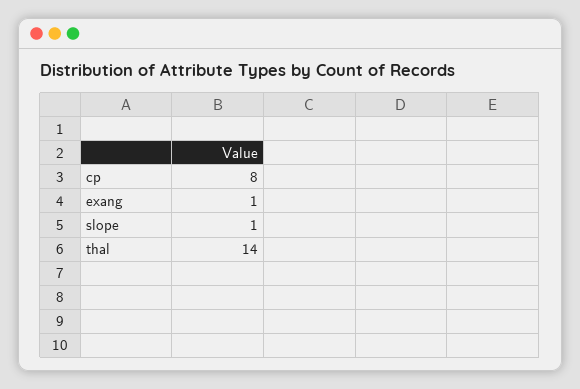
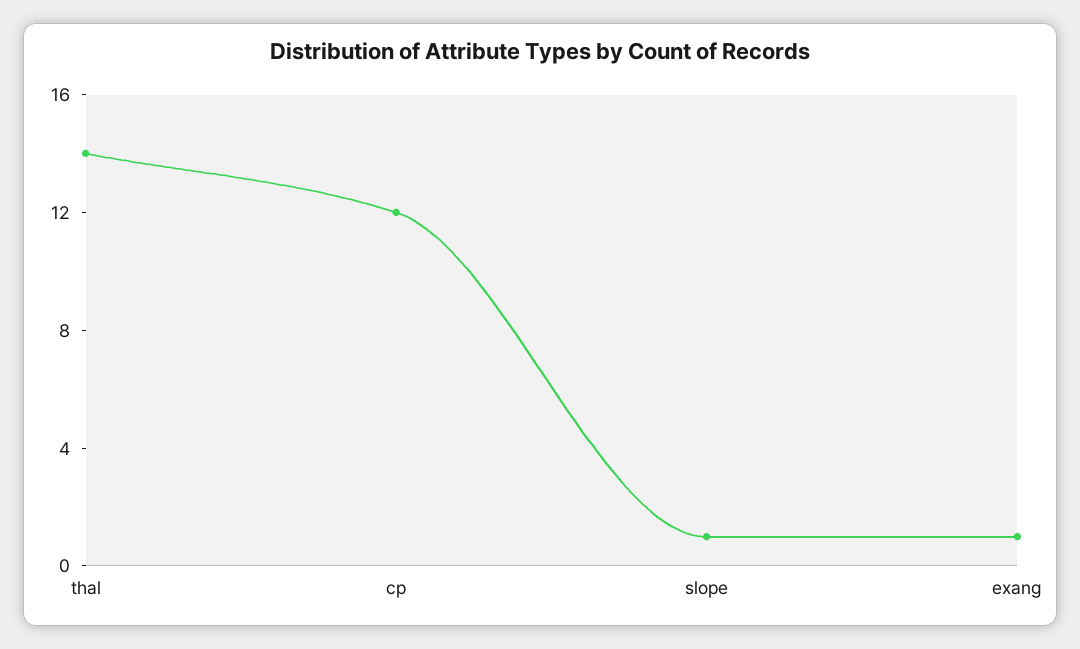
cp: 8 -> 12

